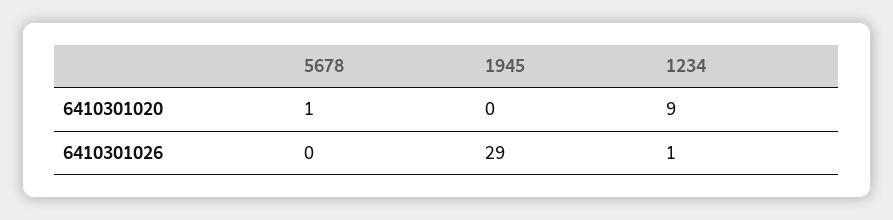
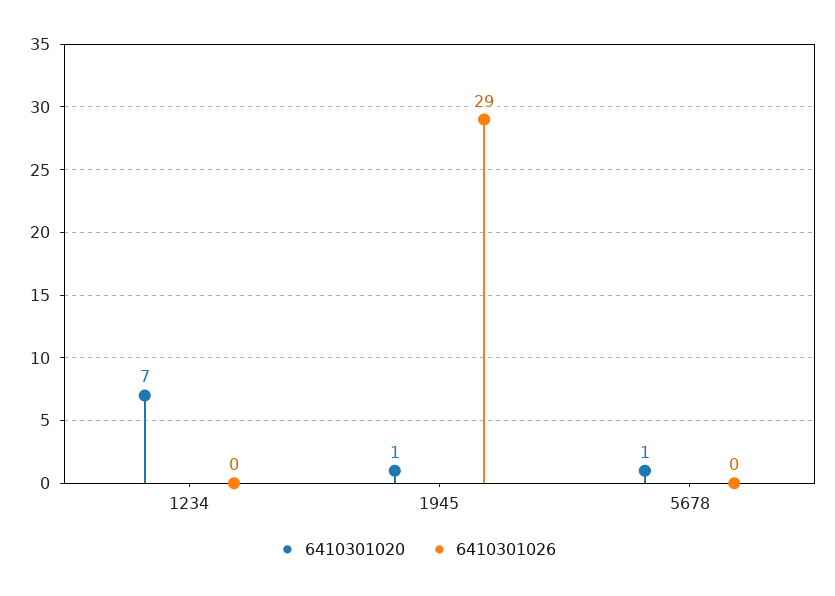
6410301020, 1945: 0 -> 1
6410301020, 1234: 9 -> 7
6410301026, 1234: 1 -> 0

